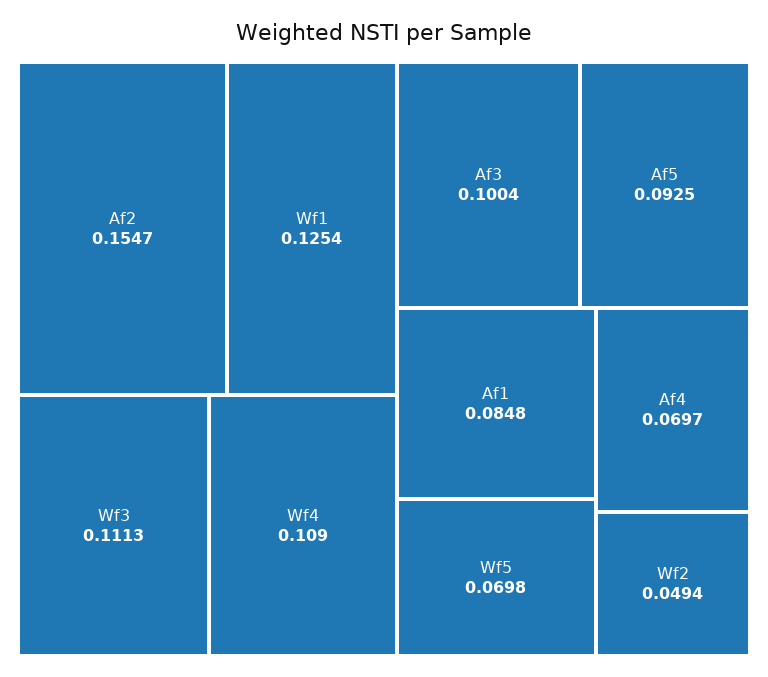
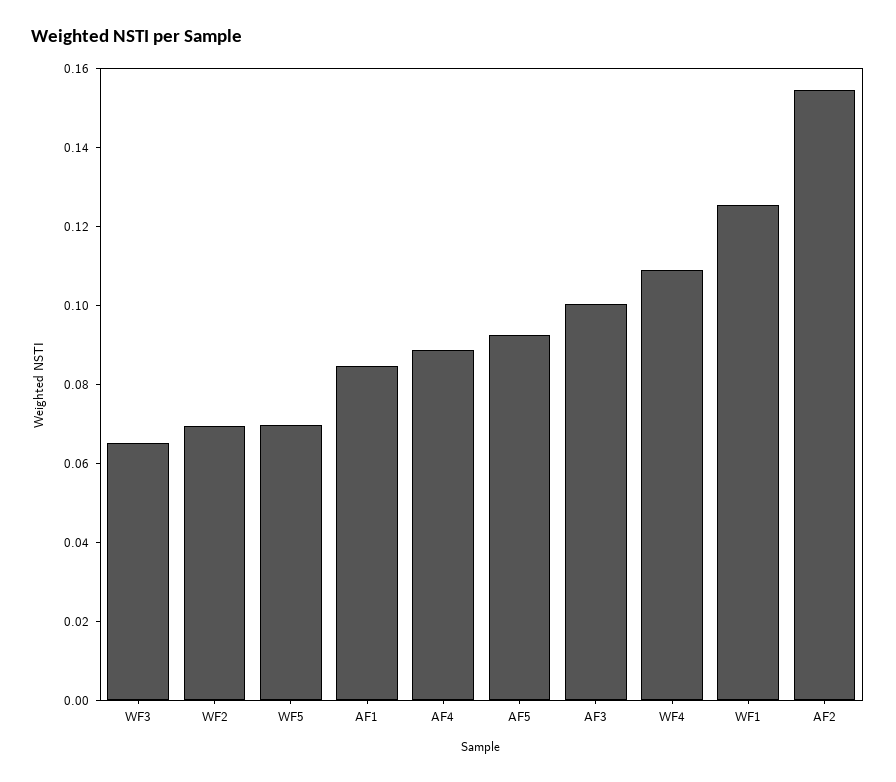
Wf3: 0.1113 -> 0.065
Af4: 0.0697 -> 0.09
Wf2: 0.0494 -> 0.07

